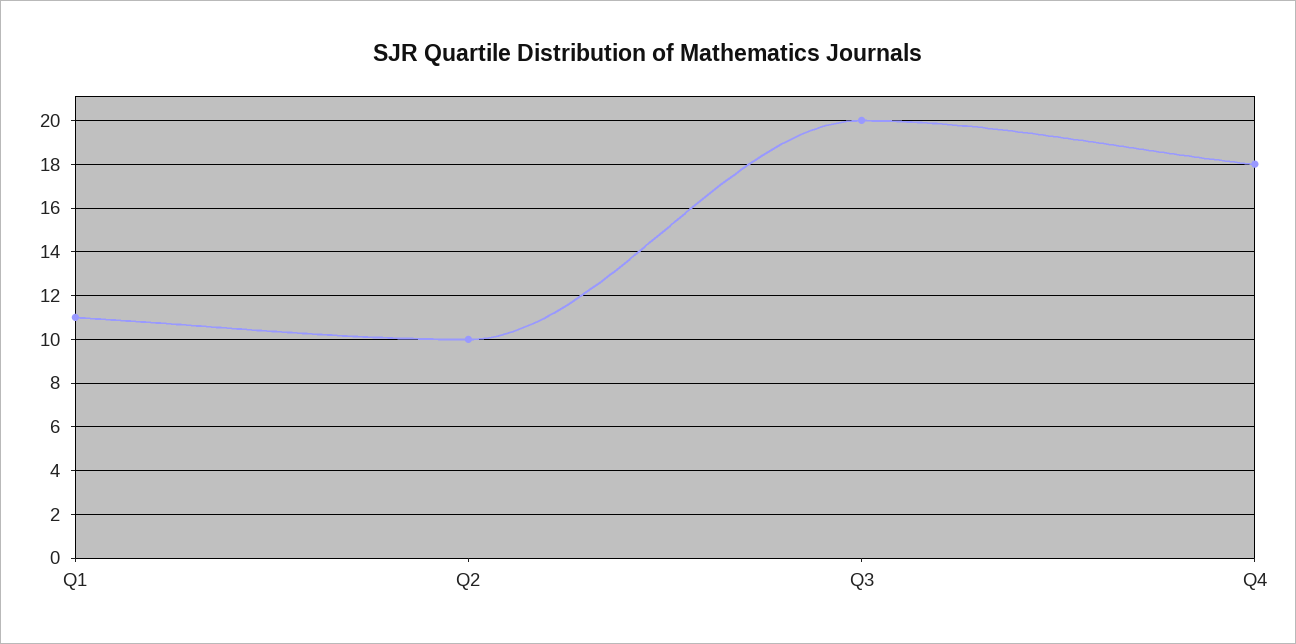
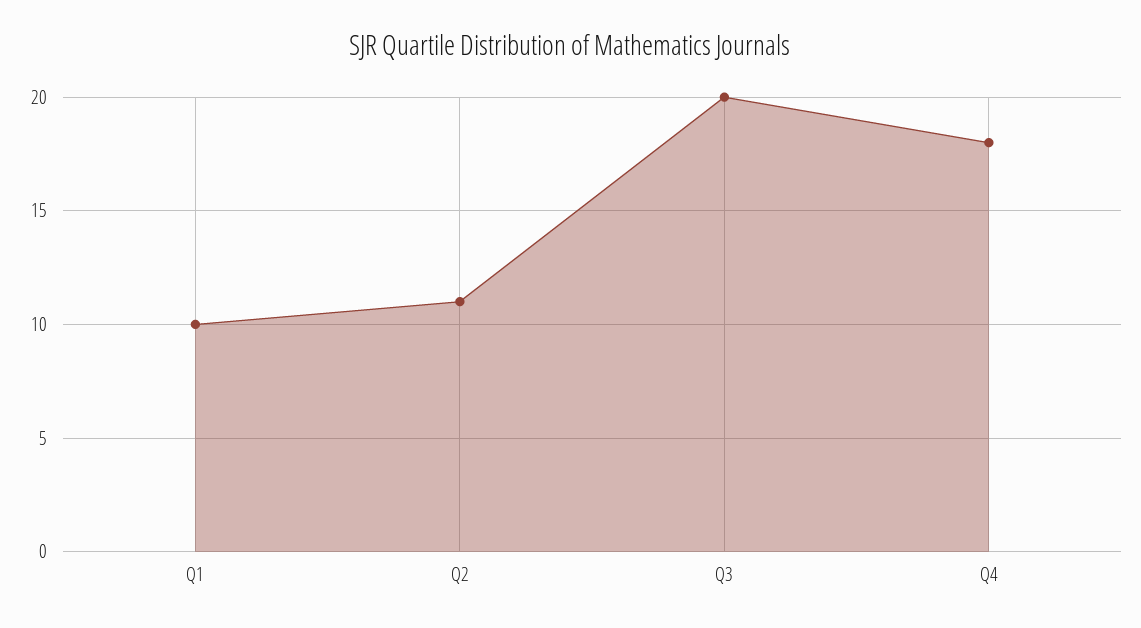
Q1: 11 -> 10
Q2: 10 -> 11

